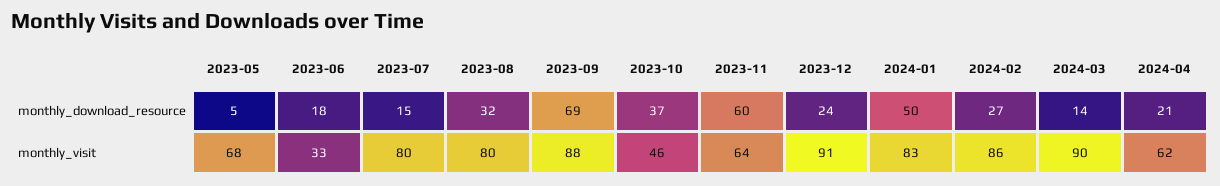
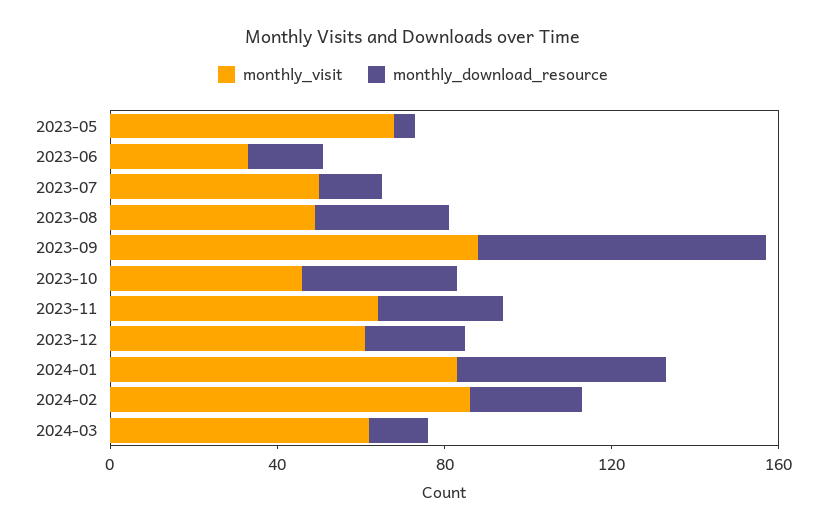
monthly_download_resource, 2023-11: 60 -> 30
monthly_download_resource, 2024-04: 21 -> none
monthly_visit, 2023-07: 80 -> 50
monthly_visit, 2023-08: 80 -> 50
monthly_visit, 2023-12: 91 -> 60
monthly_visit, 2024-03: 90 -> 60
monthly_visit, 2024-04: 62 -> none

